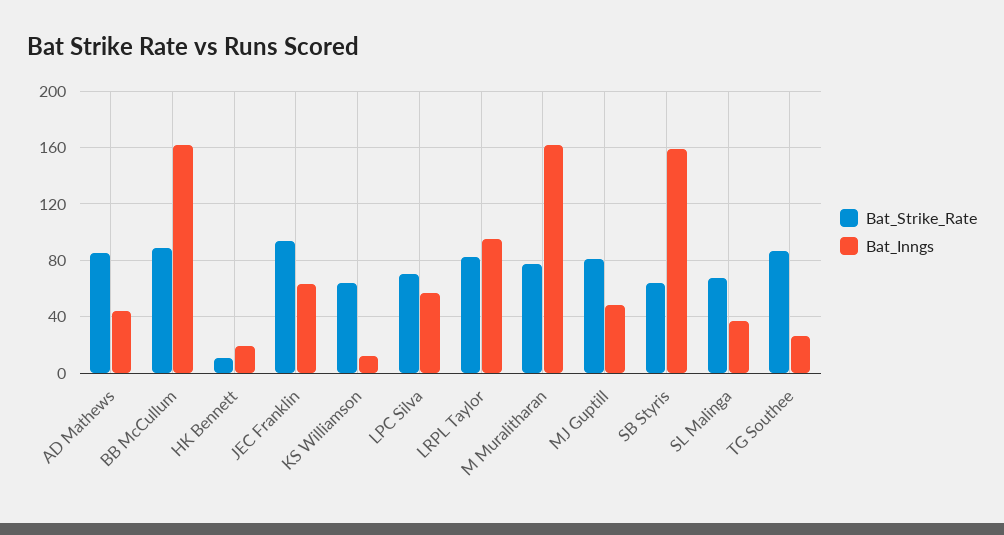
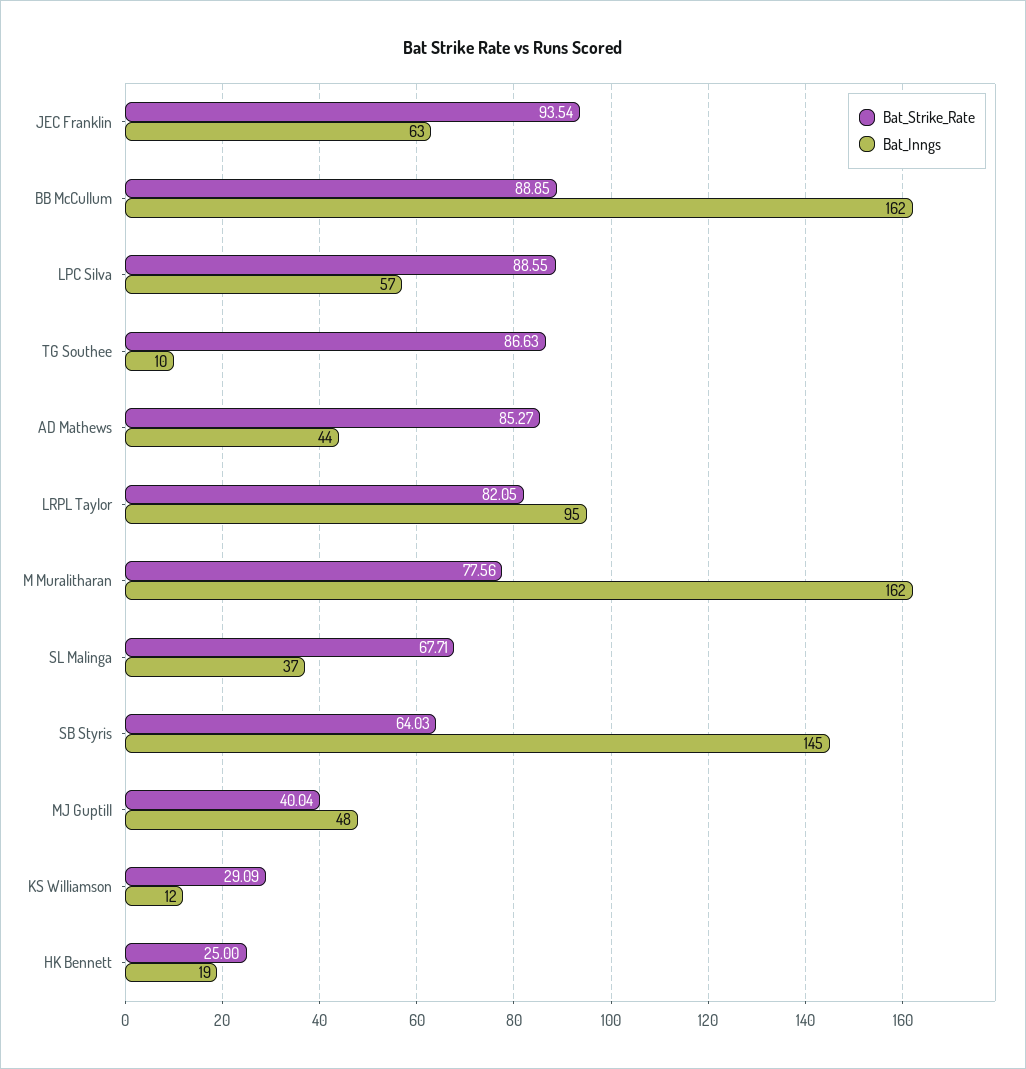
Bat_Strike_Rate, HK Bennett: 10 -> 25
Bat_Strike_Rate, KS Williamson: 65 -> 29.09
Bat_Strike_Rate, LPC Silva: 70 -> 88.55
Bat_Strike_Rate, MJ Guptill: 80 -> 40.04
Bat_Inngs, SB Styris: 160 -> 145
Bat_Inngs, TG Southee: 25 -> 10

